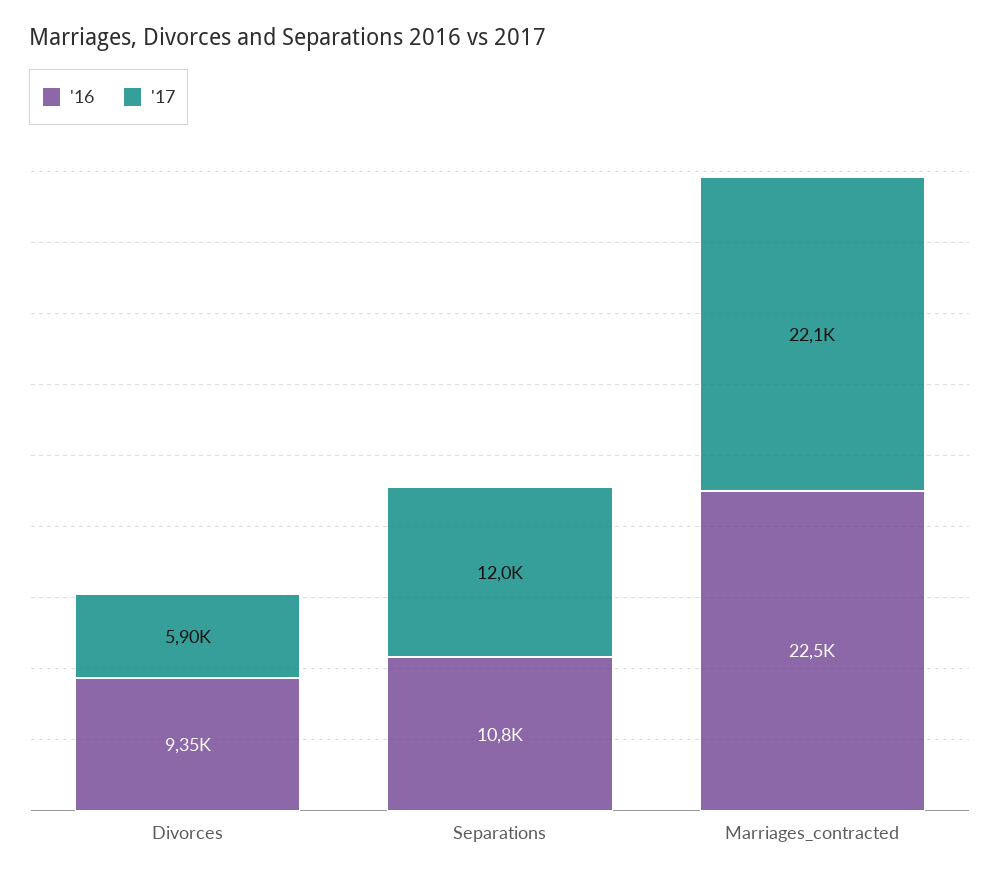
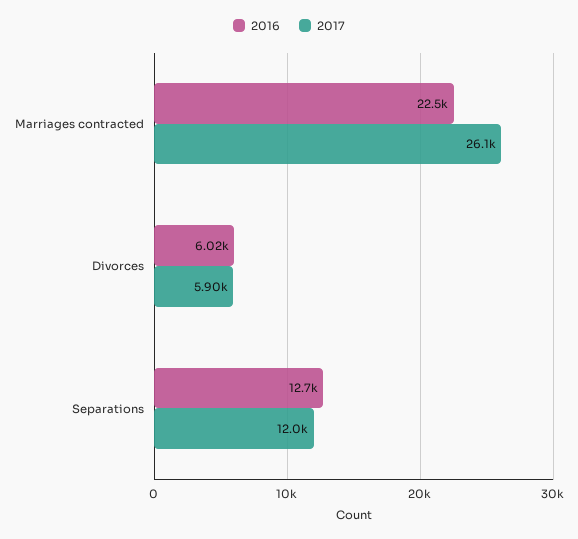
'16, Divorces: 9350 -> 6020
'16, Separations: 10800 -> 12700
'17, Marriages_contracted: 22100 -> 26100

